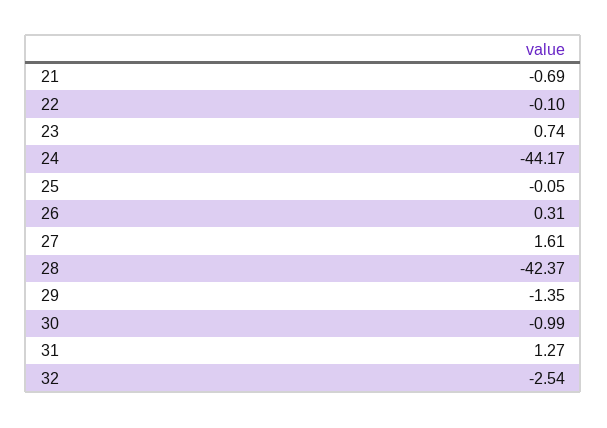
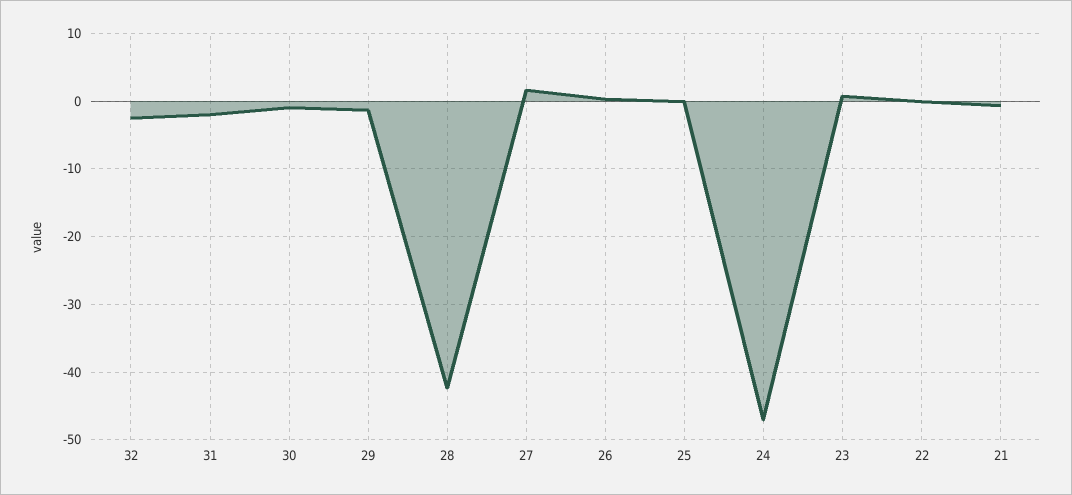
24: -44.17 -> -47
31: 1.27 -> -2

